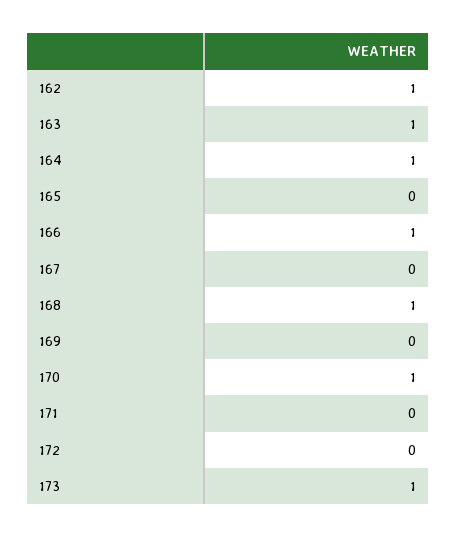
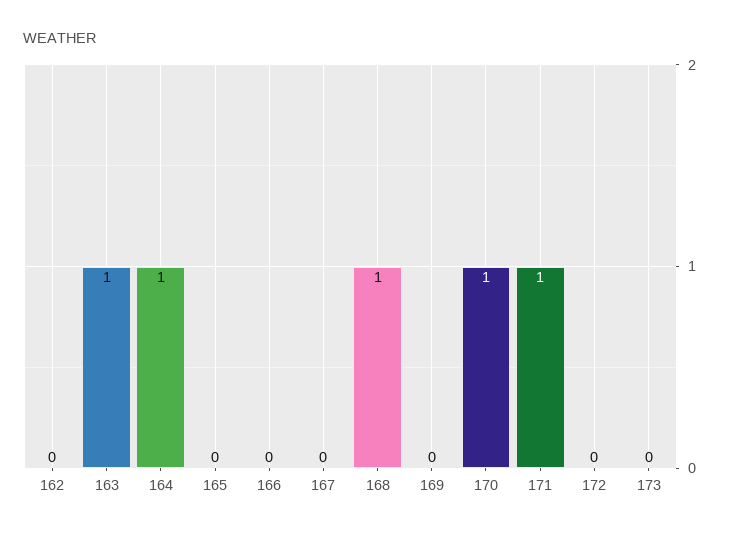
162: 1 -> 0
166: 1 -> 0
171: 0 -> 1
173: 1 -> 0

